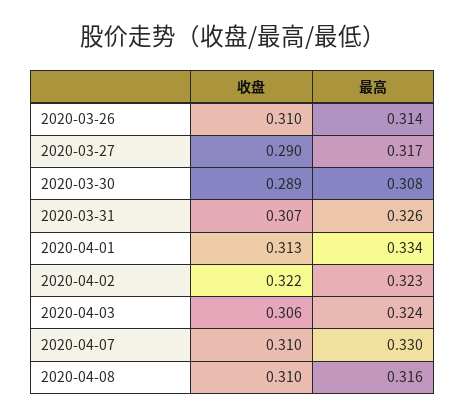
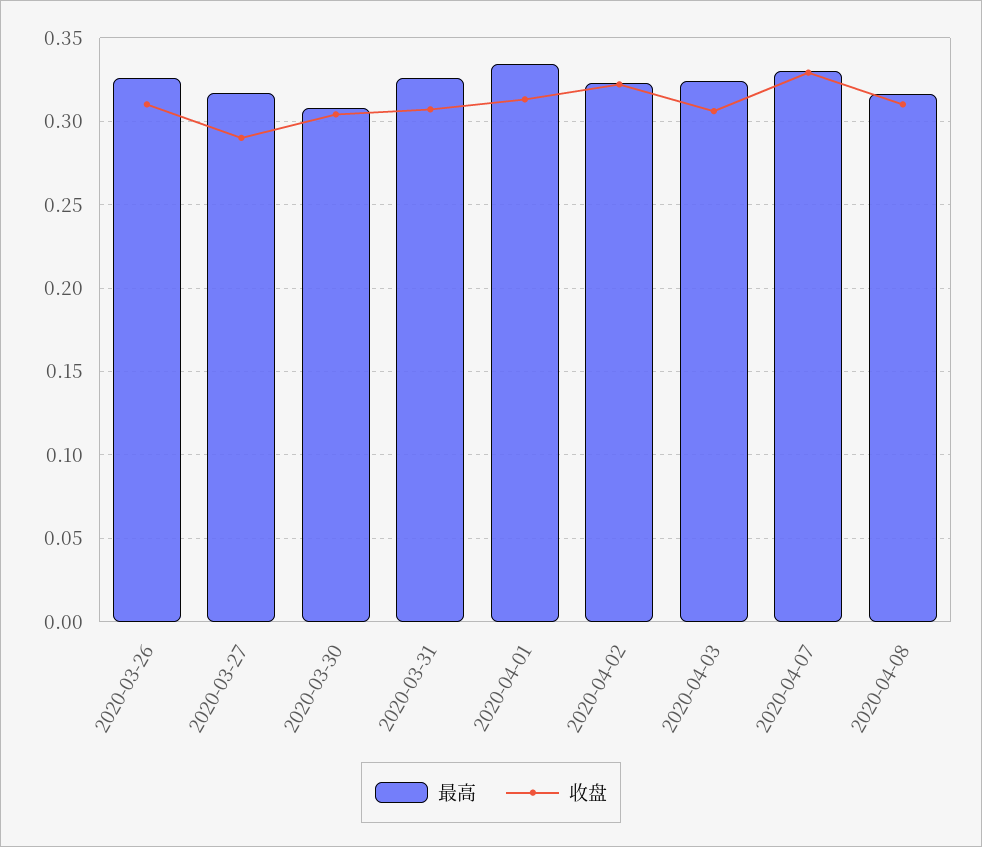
最高, 2020-03-26: 0.314 -> 0.325
收盘, 2020-03-30: 0.289 -> 0.305
收盘, 2020-04-07: 0.31 -> 0.33

